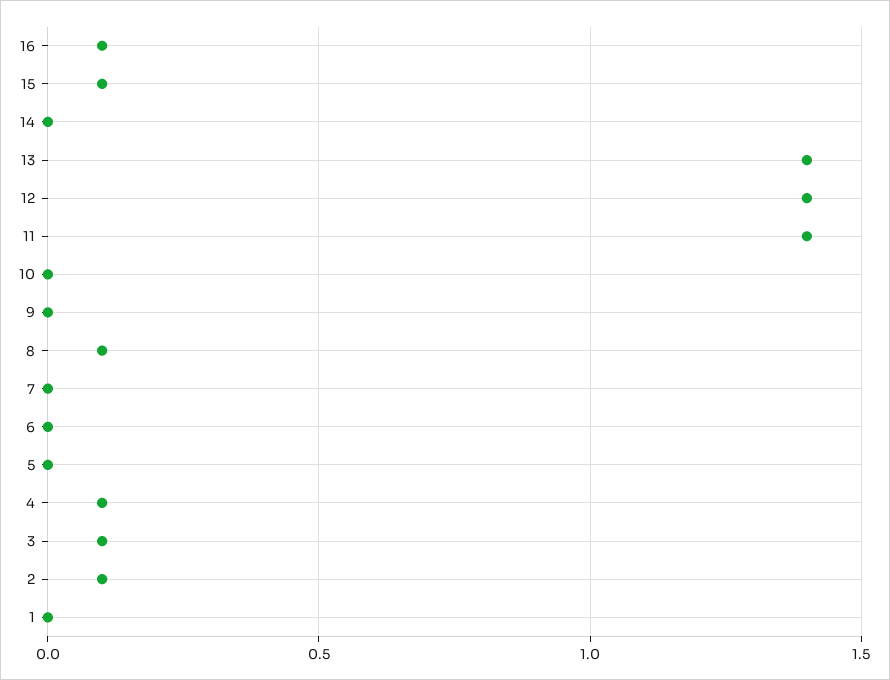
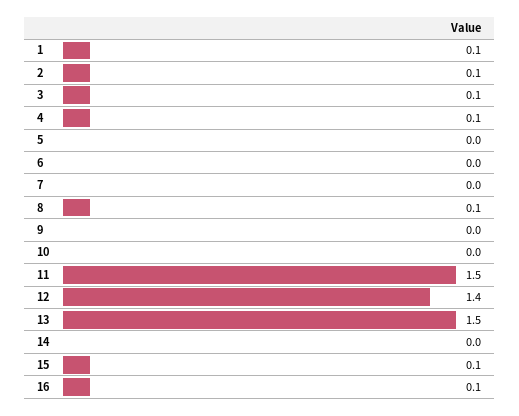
13: 1.4 -> 1.5
11: 1.4 -> 1.5
1: 0 -> 0.1

